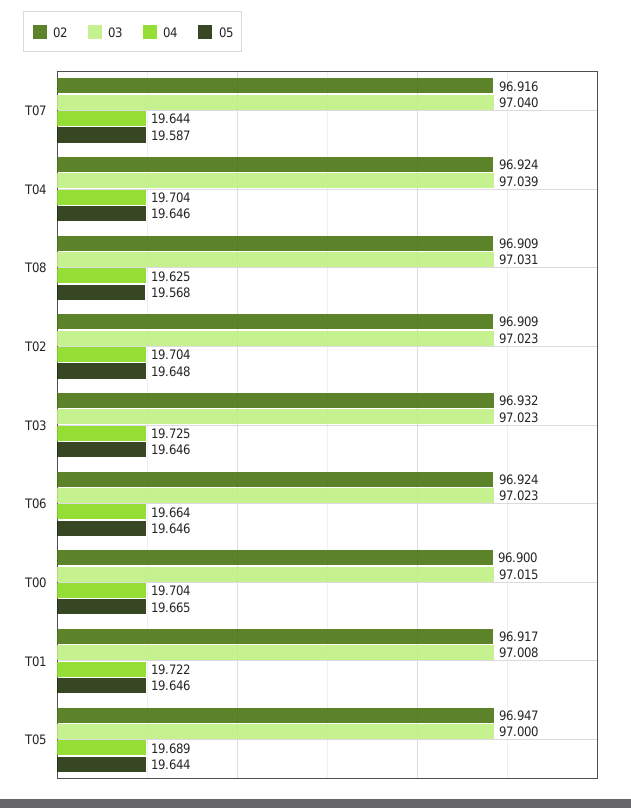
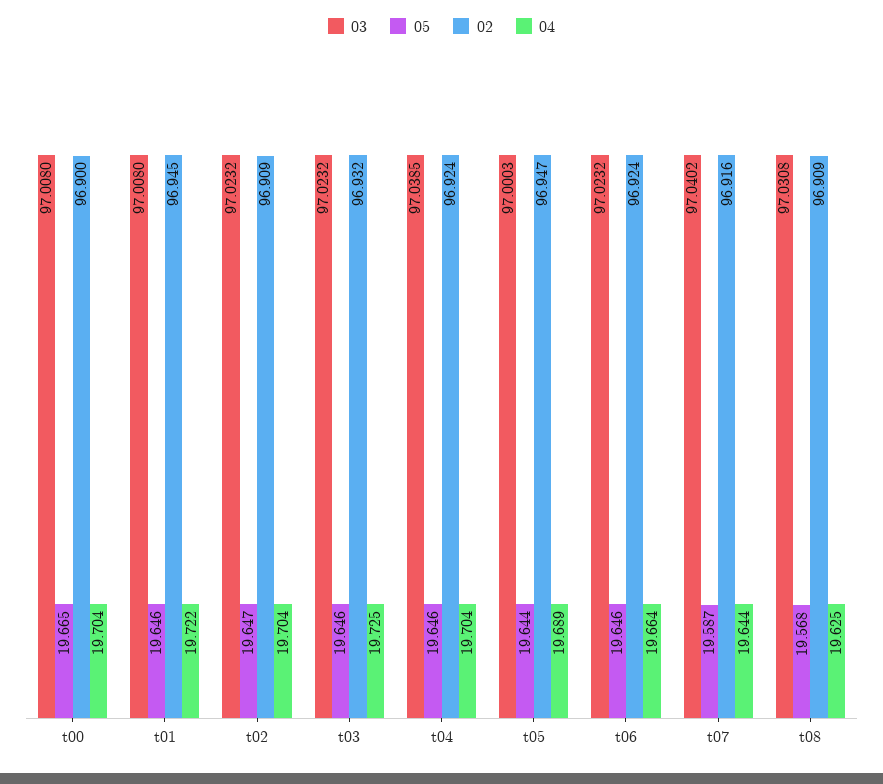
05, T02: 19.648 -> 19.647
03, T00: 97.015 -> 97.008
02, T01: 96.917 -> 96.945

